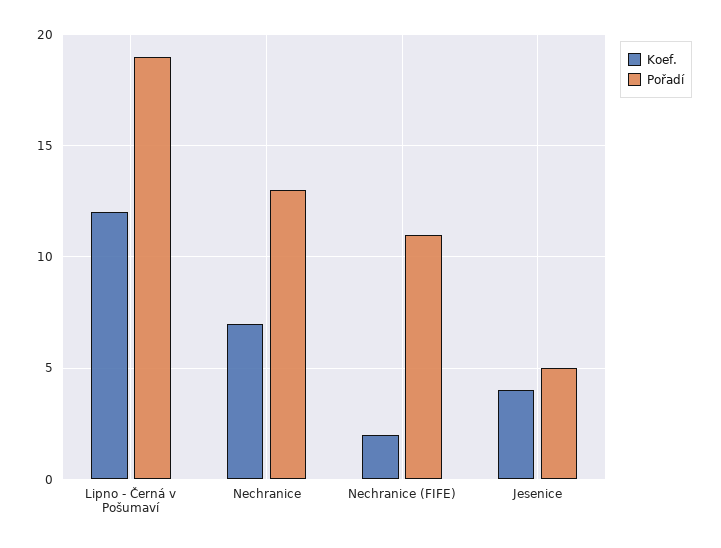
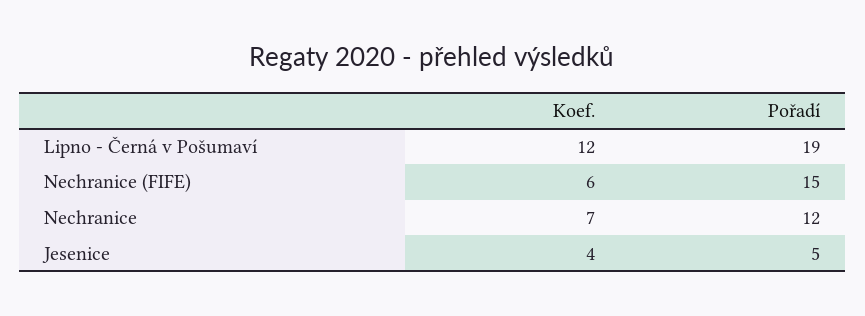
Pořadí, Nechranice: 13 -> 12
Koef., Nechranice (FIFE): 2 -> 6
Pořadí, Nechranice (FIFE): 11 -> 15

